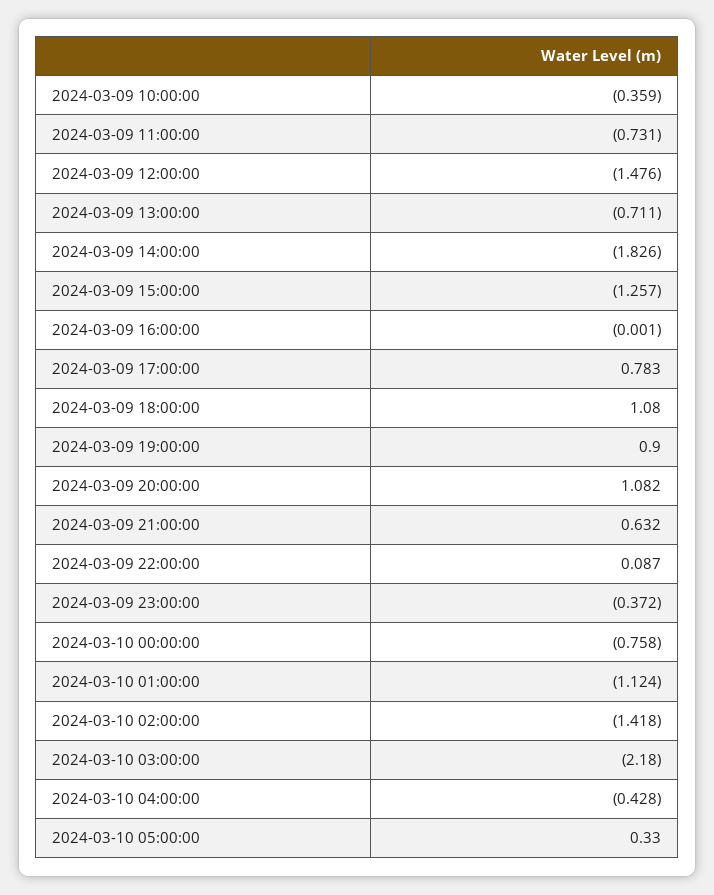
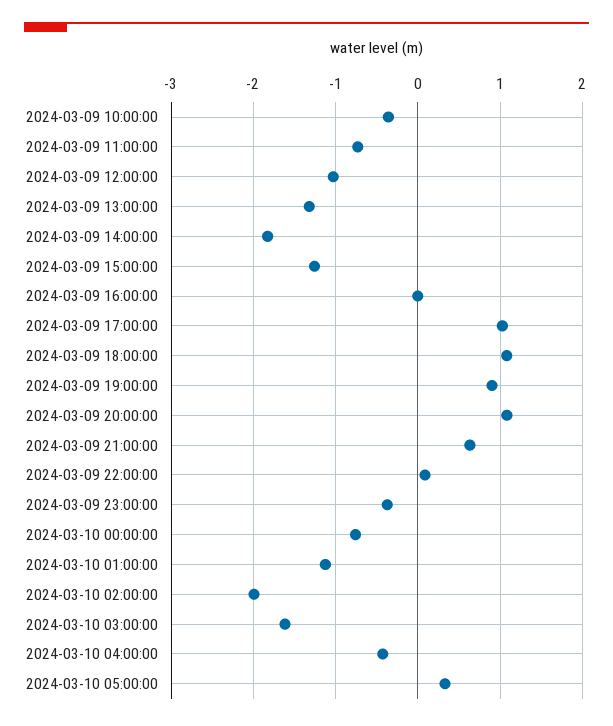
2024-03-09 12:00:00: -1.476 -> -1
2024-03-09 13:00:00: -0.711 -> -1.3
2024-03-09 17:00:00: 0.783 -> 1
2024-03-10 02:00:00: -1.418 -> -2
2024-03-10 03:00:00: -2.18 -> -1.6

